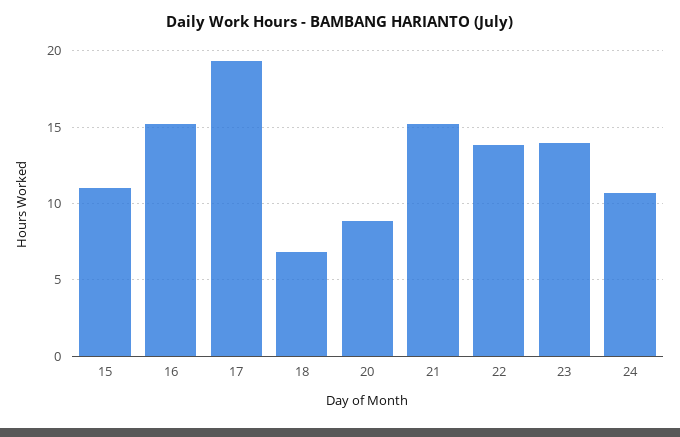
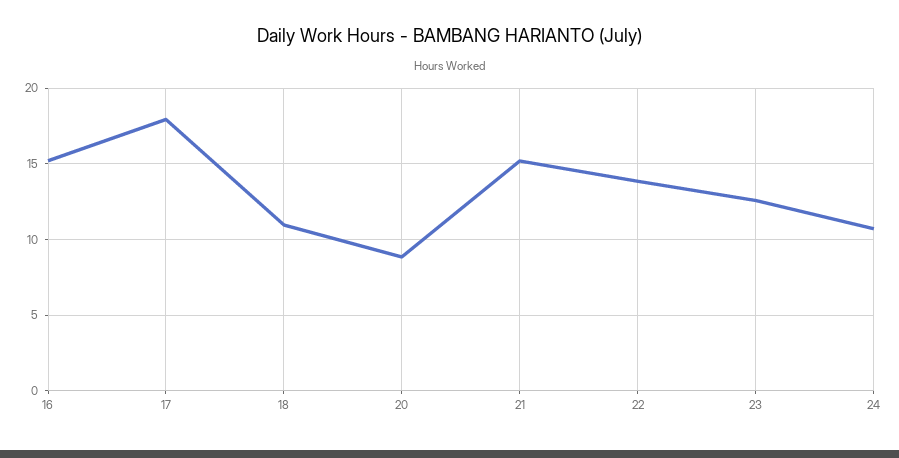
15: 11 -> none
17: 19.5 -> 18
18: 7 -> 11
23: 14 -> 12.5

